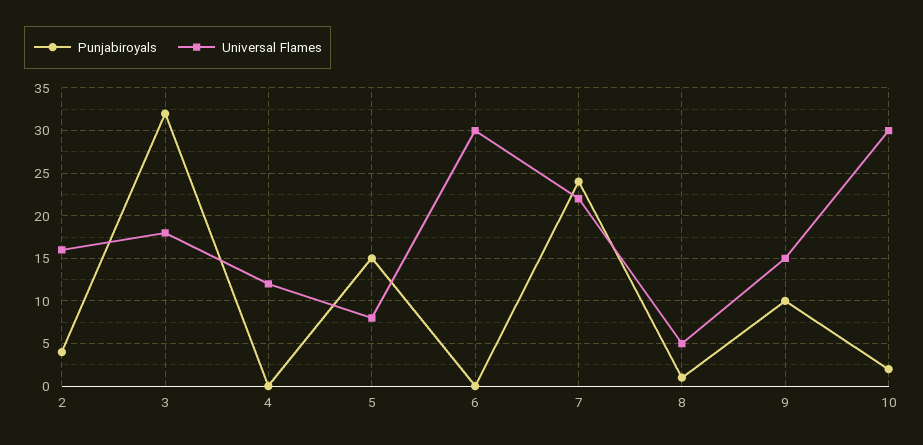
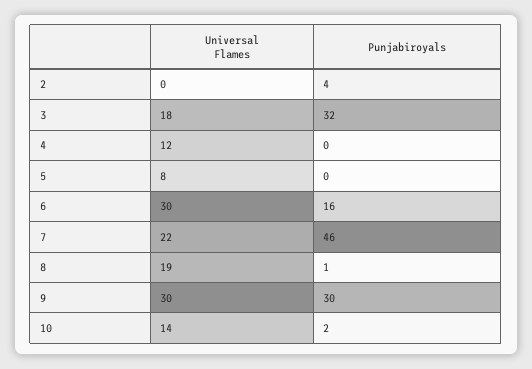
Universal Flames, 2: 16 -> 0
Punjabiroyals, 5: 15 -> 0
Punjabiroyals, 6: 0 -> 16
Punjabiroyals, 7: 24 -> 46
Universal Flames, 8: 5 -> 19
Punjabiroyals, 9: 10 -> 30
Universal Flames, 9: 15 -> 30
Universal Flames, 10: 30 -> 14

